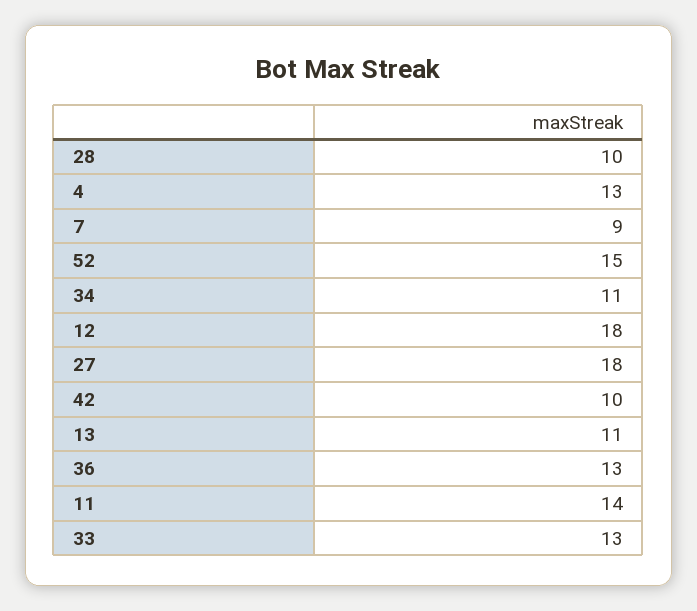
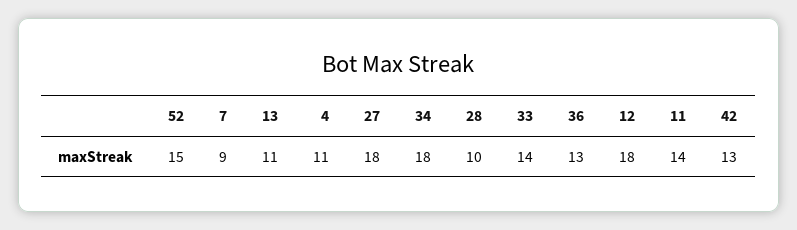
4: 13 -> 11
34: 11 -> 18
42: 10 -> 13
33: 13 -> 14

